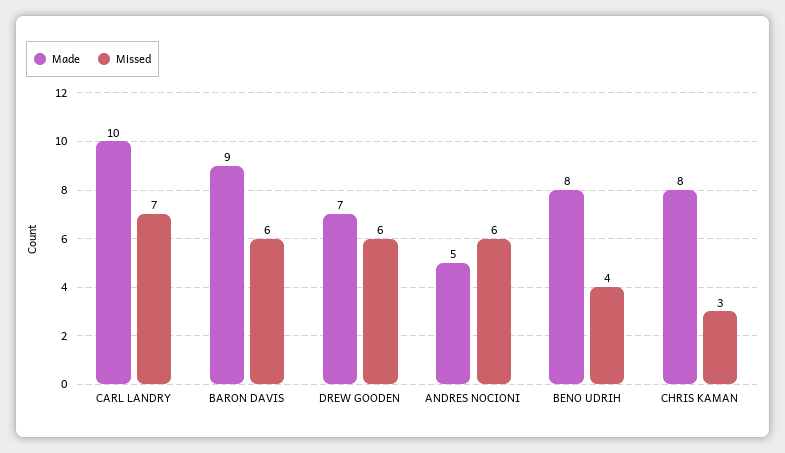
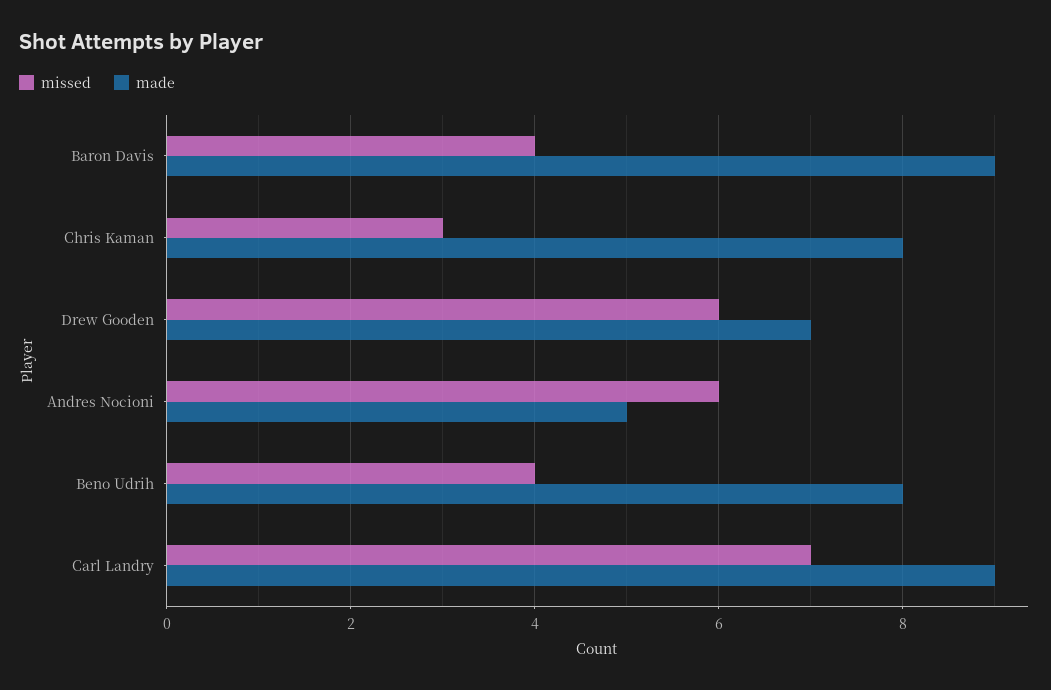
Made, CARL LANDRY: 10 -> 9
Missed, BARON DAVIS: 6 -> 4

